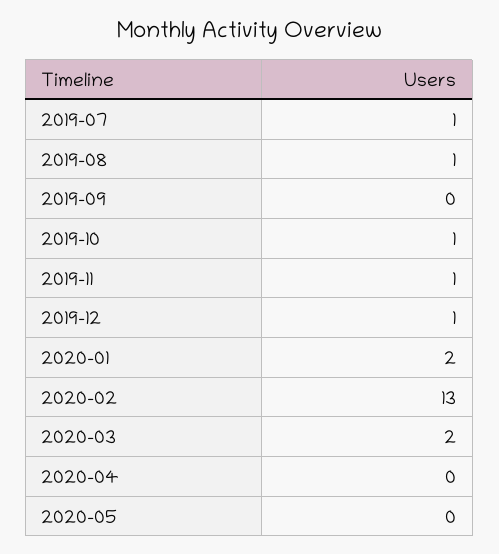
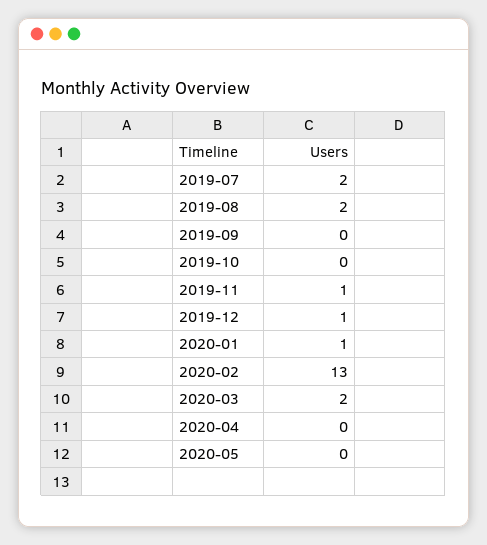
2019-07: 1 -> 2
2019-08: 1 -> 2
2019-10: 1 -> 0
2020-01: 2 -> 1

